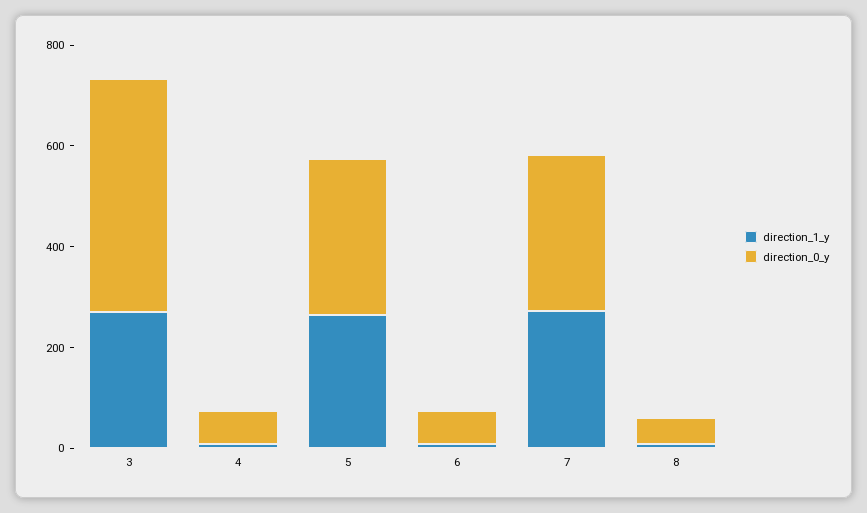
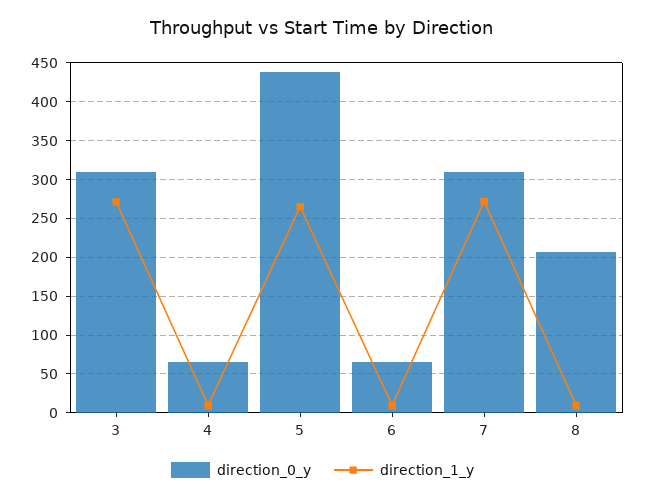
direction_0_y, 3: 450 -> 310
direction_0_y, 5: 300 -> 440
direction_0_y, 8: 50 -> 210

